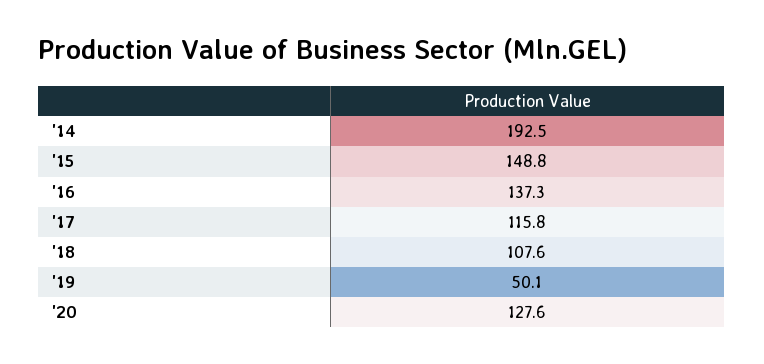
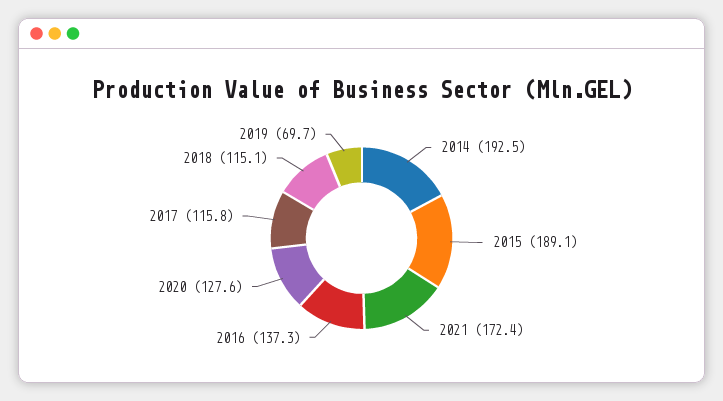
'15: 148.8 -> 189.1
'18: 107.6 -> 115.1
'19: 50.1 -> 69.7
2021: none -> 172.4

